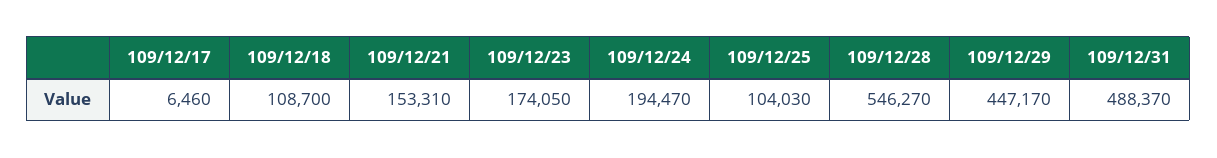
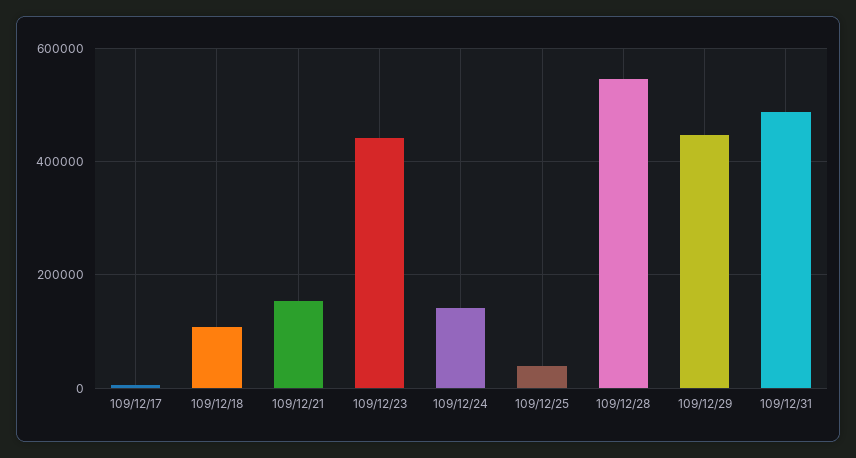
109/12/23: 174050 -> 440000
109/12/24: 194470 -> 140000
109/12/25: 104030 -> 40000

